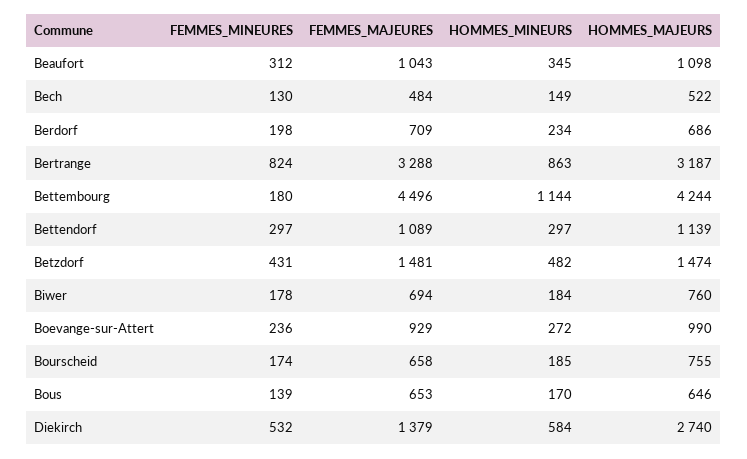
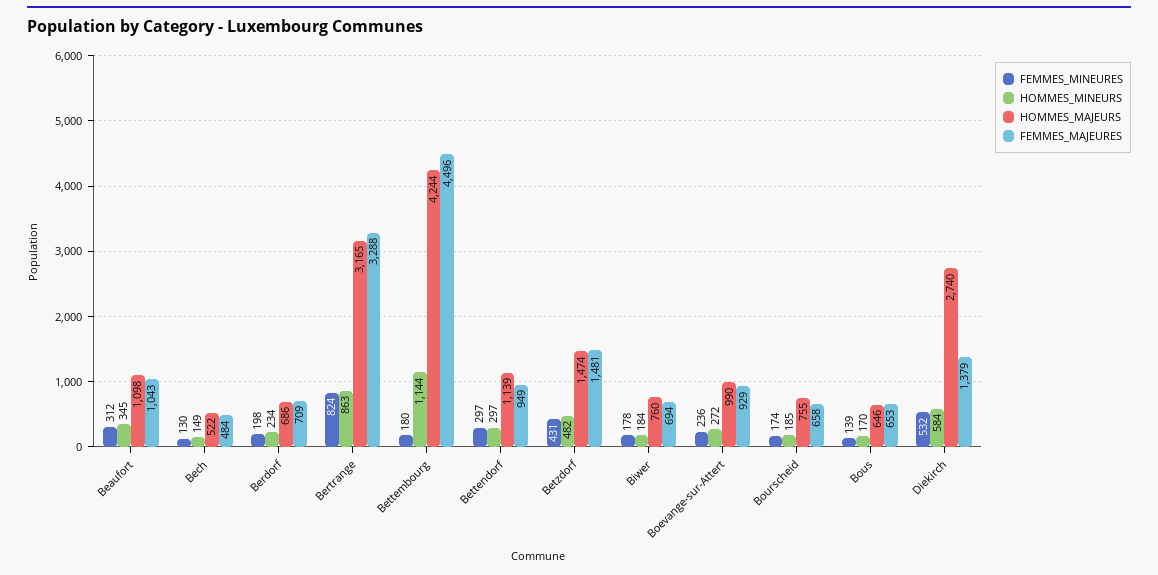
HOMMES_MAJEURS, Bertrange: 3187 -> 3165
FEMMES_MAJEURES, Bettendorf: 1089 -> 949

